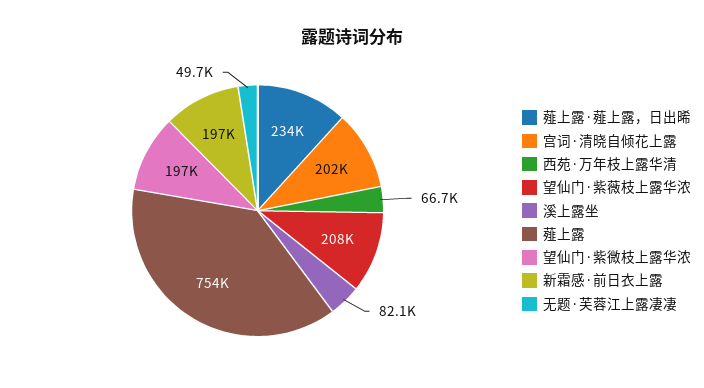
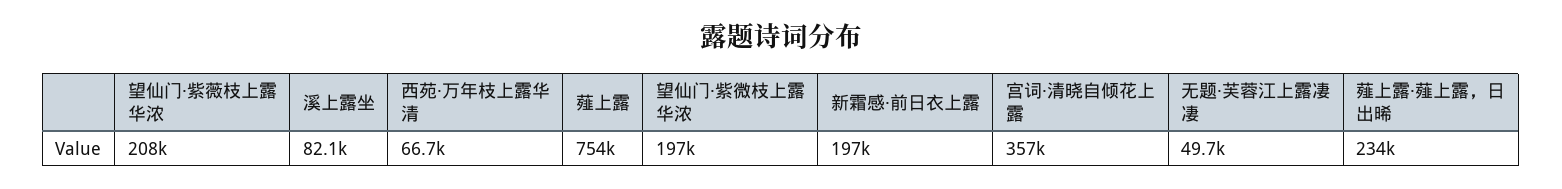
宫词·清晓自倾花上露: 202000 -> 357000

